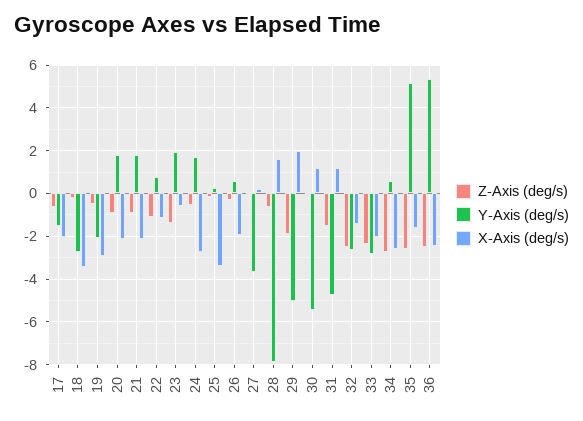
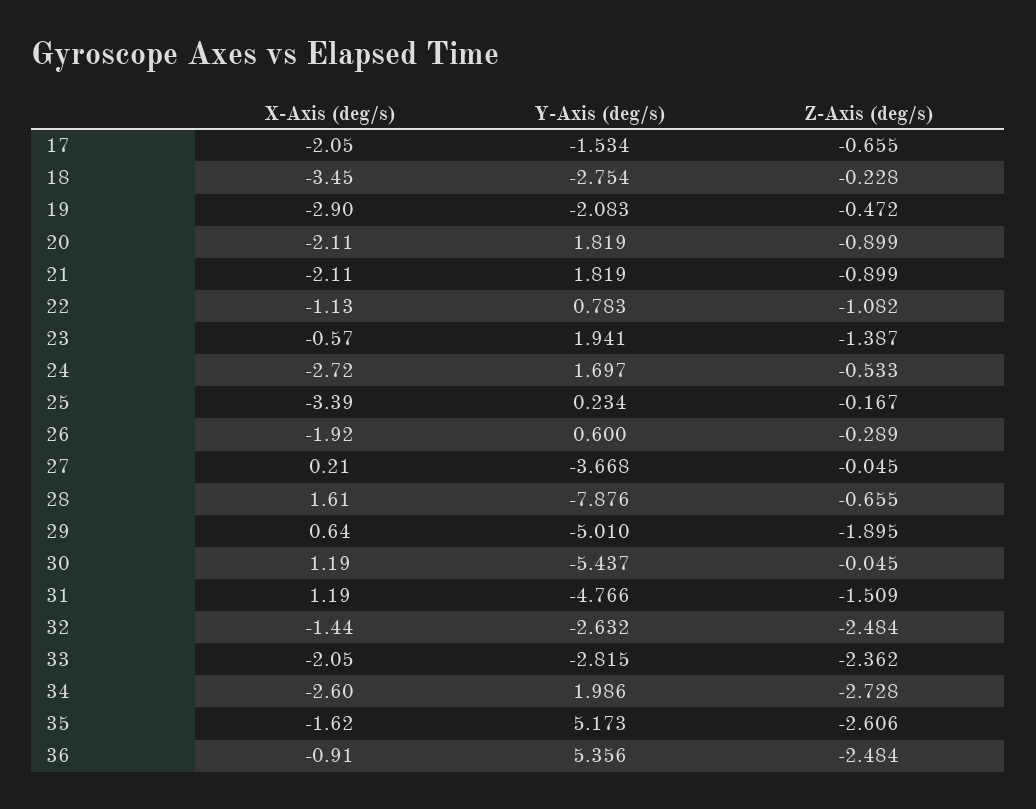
X-Axis (deg/s), 29: 2 -> 0.64
Y-Axis (deg/s), 34: 0.5 -> 1.986
X-Axis (deg/s), 36: -2.5 -> -0.91

